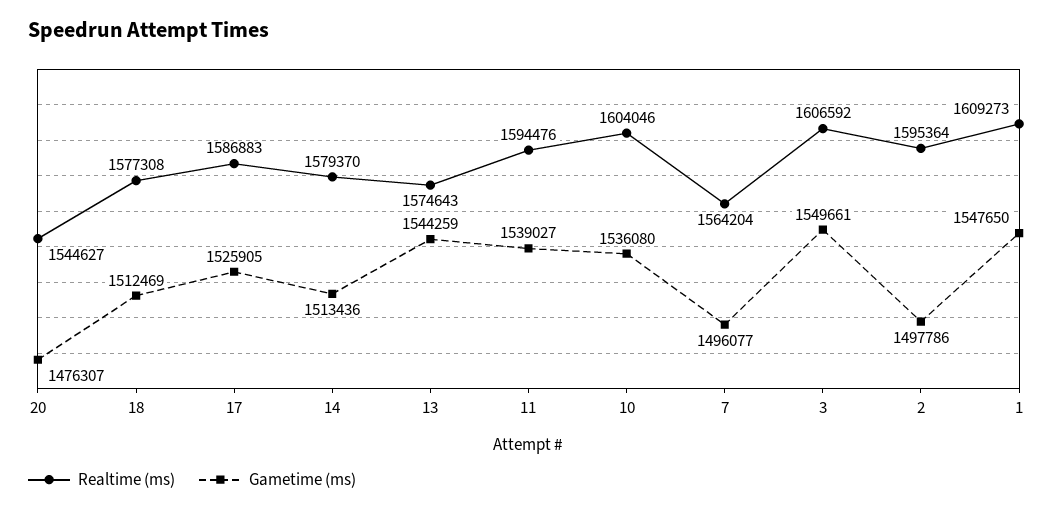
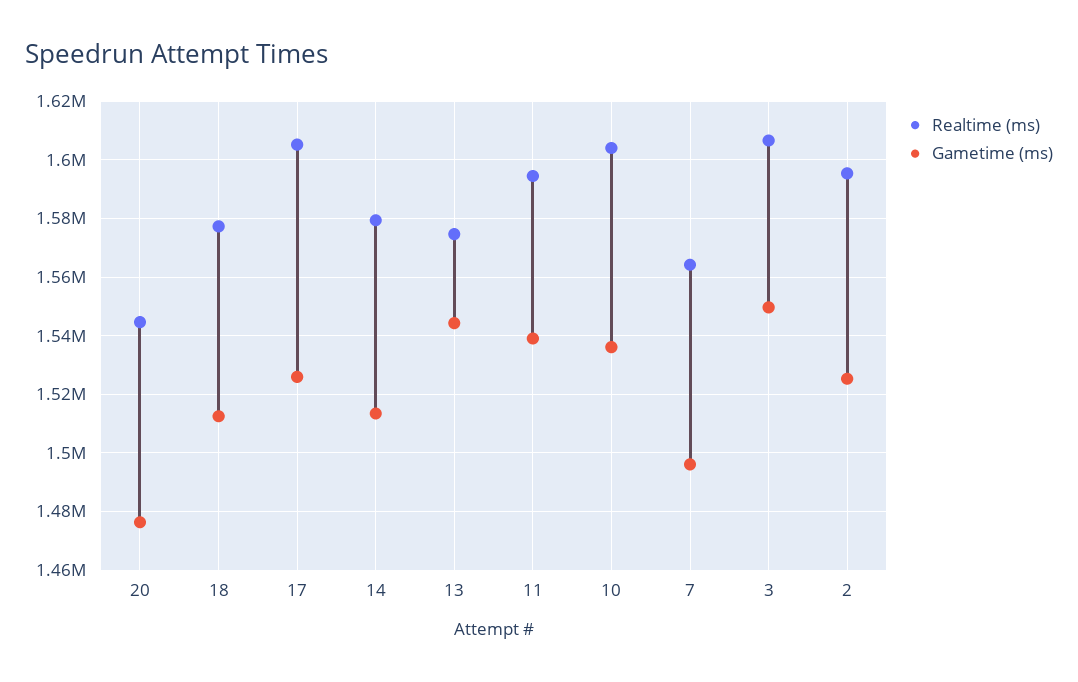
Realtime (ms), 17: 1586883 -> 1605000
Gametime (ms), 2: 1497786 -> 1525000
Realtime (ms), 1: 1609273 -> none
Gametime (ms), 1: 1547650 -> none

